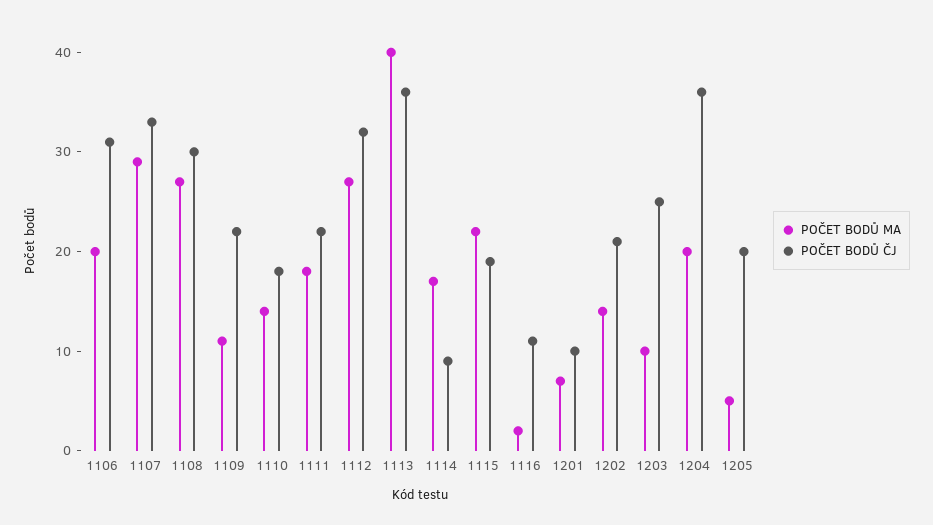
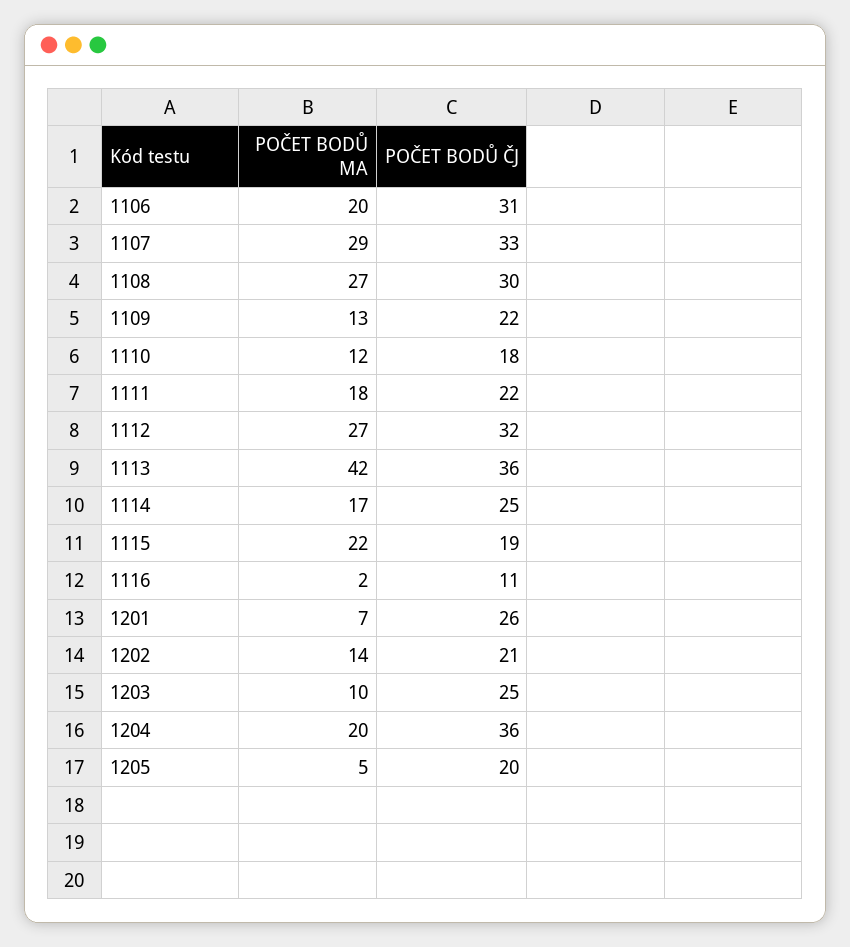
POČET BODŮ MA, 1109: 11 -> 13
POČET BODŮ MA, 1110: 14 -> 12
POČET BODŮ MA, 1113: 40 -> 42
POČET BODŮ ČJ, 1114: 9 -> 25
POČET BODŮ ČJ, 1201: 10 -> 26

